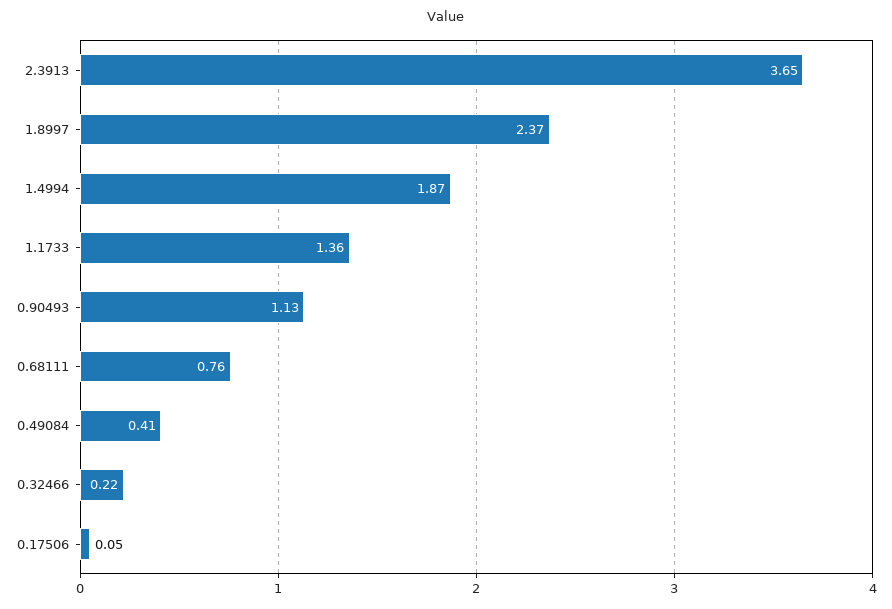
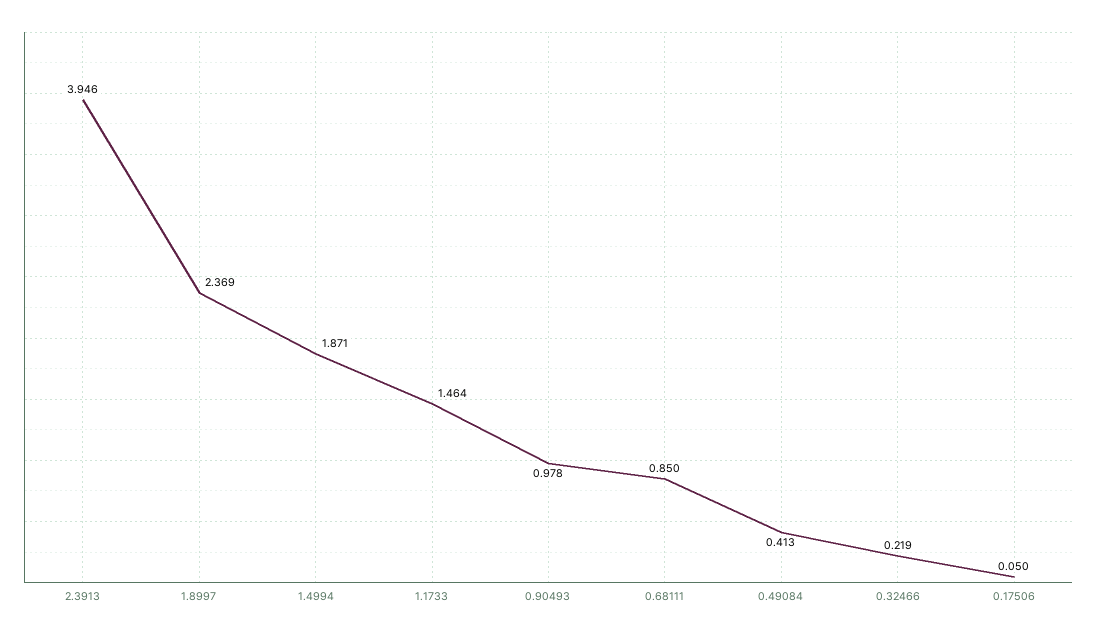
2.3913: 3.65 -> 3.946
1.1733: 1.36 -> 1.464
0.90493: 1.13 -> 0.978
0.68111: 0.76 -> 0.85

